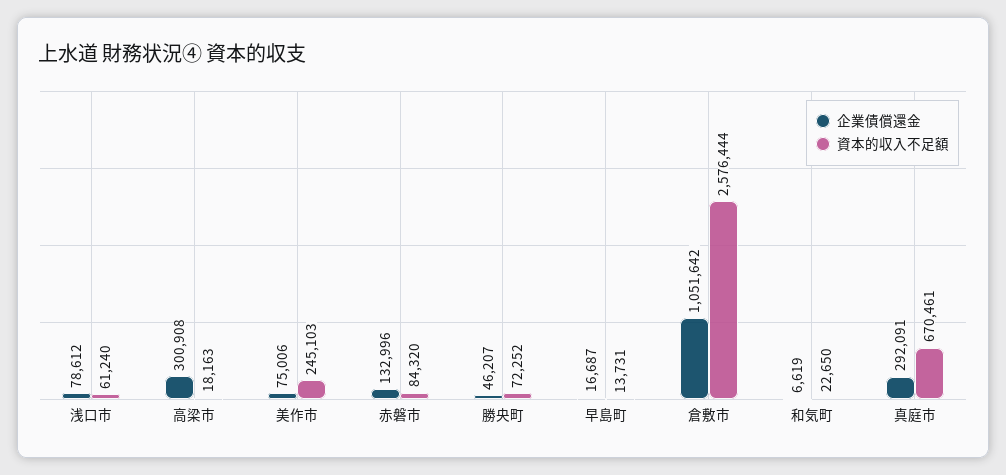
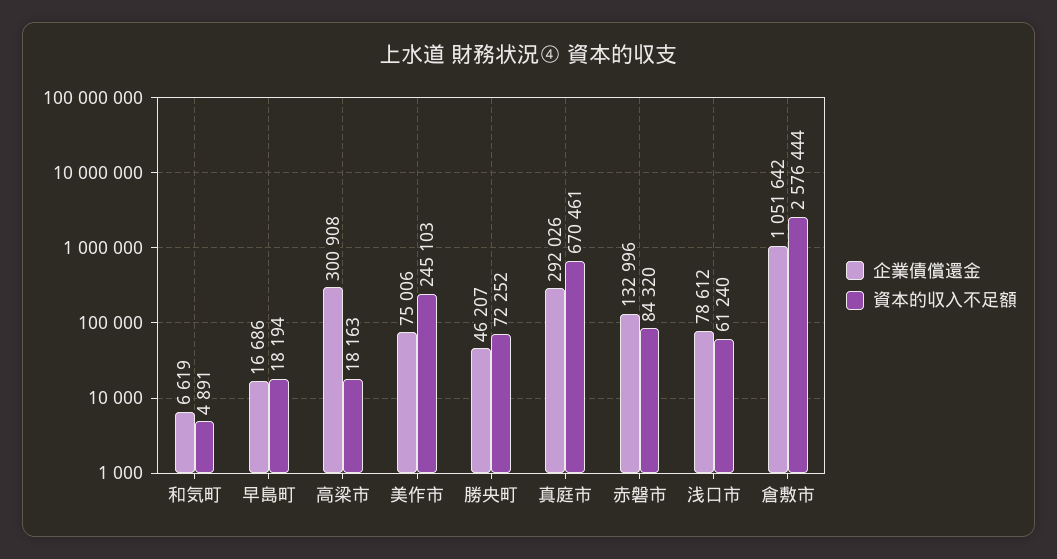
企業債償還金, 早島町: 16687 -> 16686
資本的収入不足額, 早島町: 13731 -> 18194
資本的収入不足額, 和気町: 22650 -> 4891
企業債償還金, 真庭市: 292091 -> 292026

